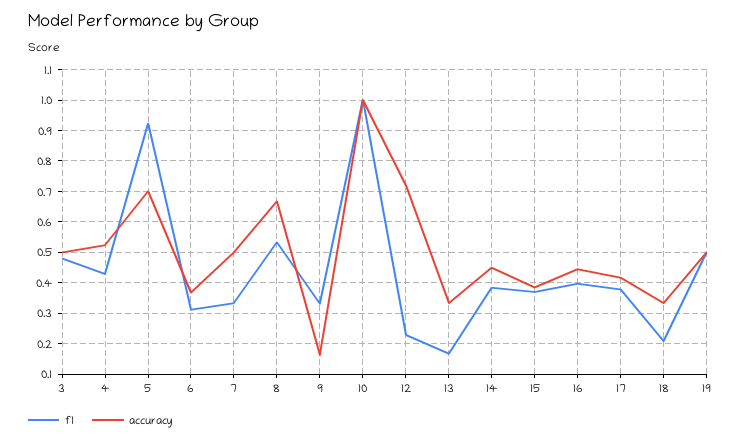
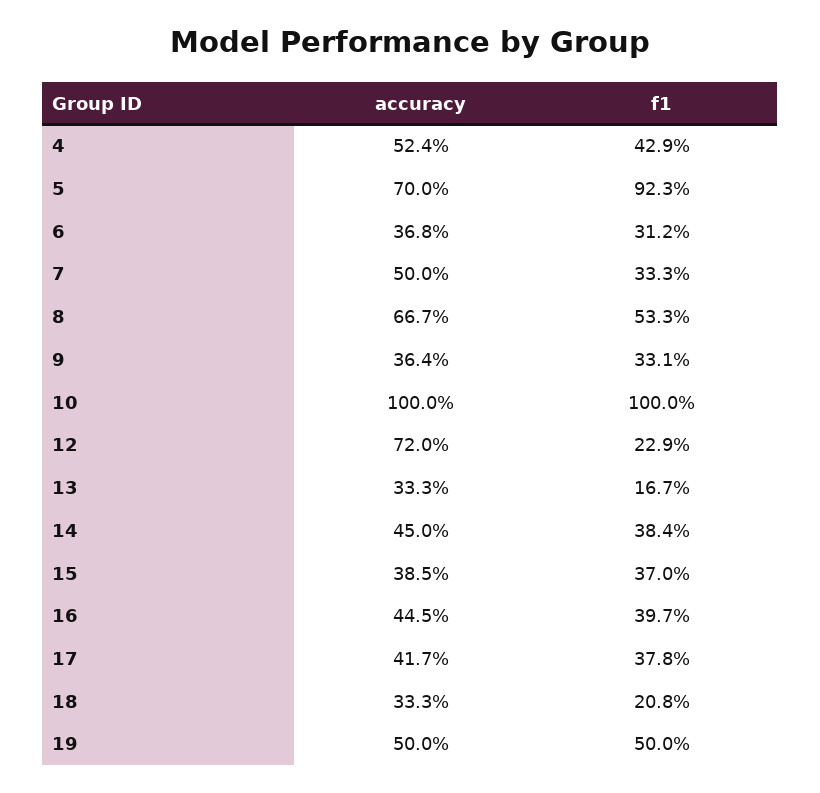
f1, 3: 0.48 -> none
accuracy, 3: 0.5 -> none
accuracy, 9: 0.16 -> 0.364

